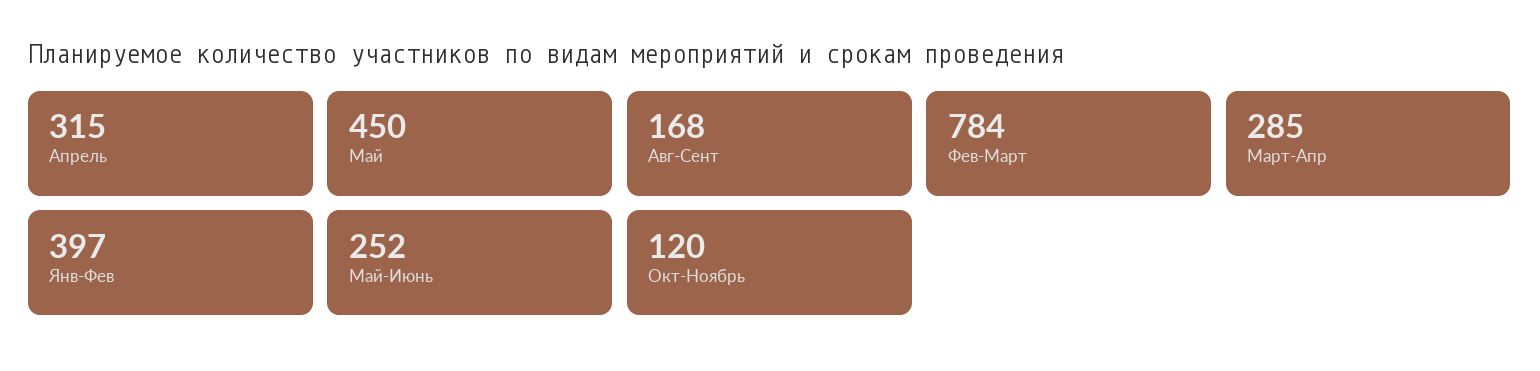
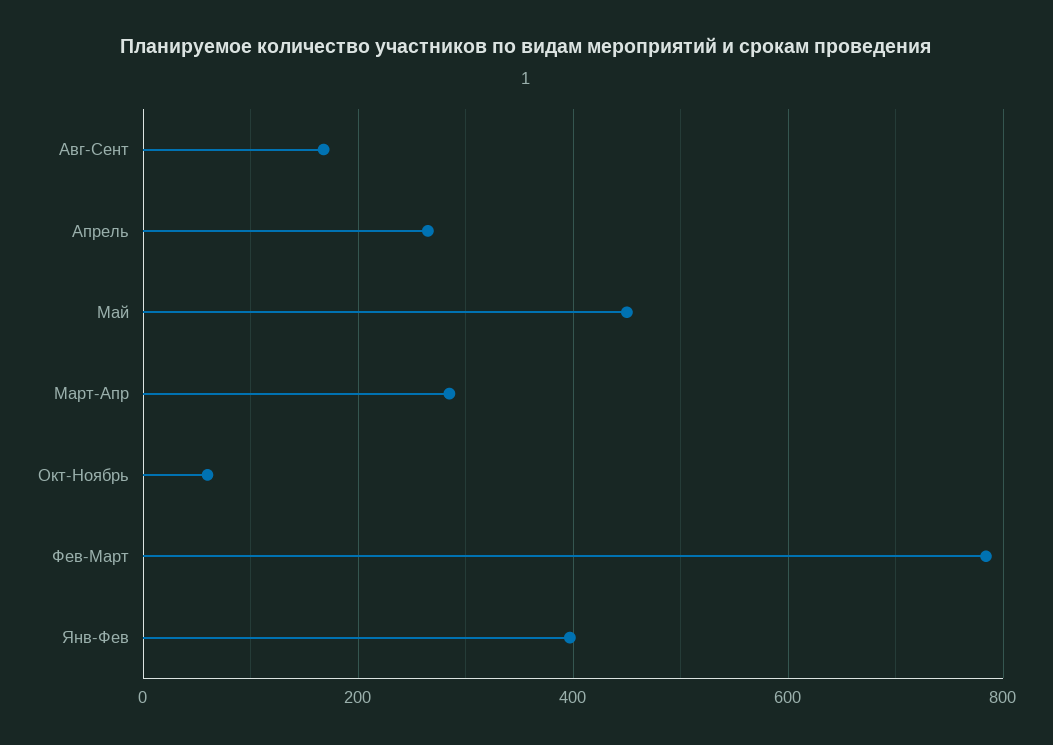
Апрель: 315 -> 260
Май-Июнь: 252 -> none
Окт-Ноябрь: 120 -> 60

